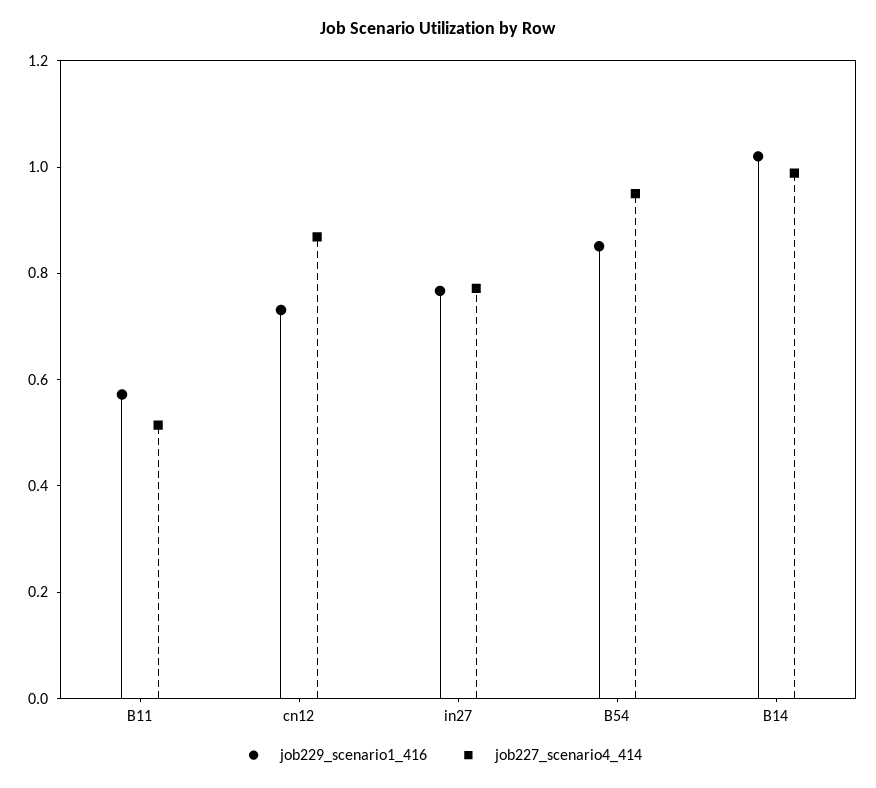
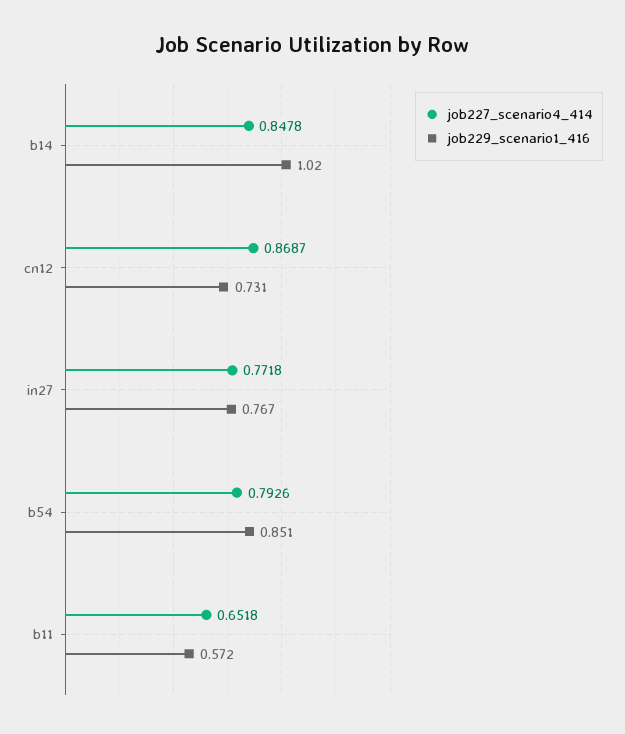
job227_scenario4_414, B11: 0.5 -> 0.6518
job227_scenario4_414, B54: 0.95 -> 0.7926
job227_scenario4_414, B14: 1 -> 0.8478

